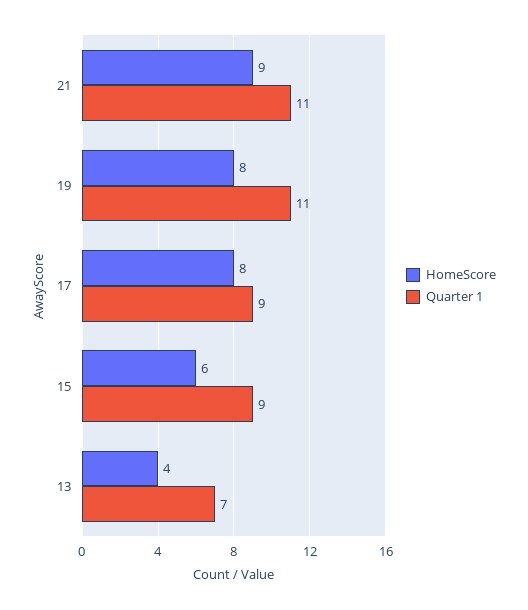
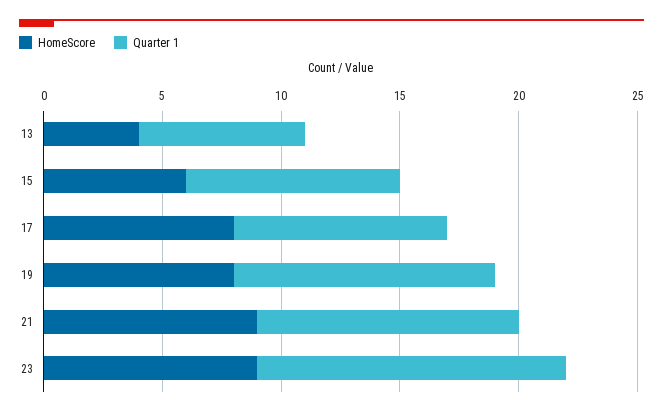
HomeScore, 23: none -> 9
Quarter 1, 23: none -> 13

